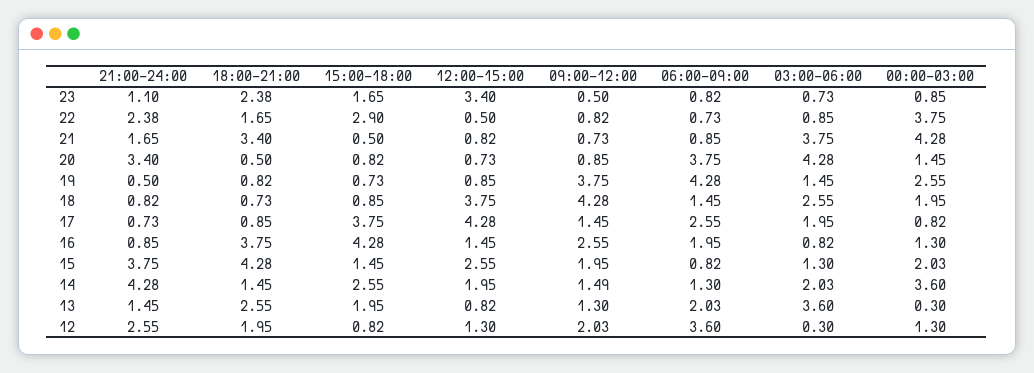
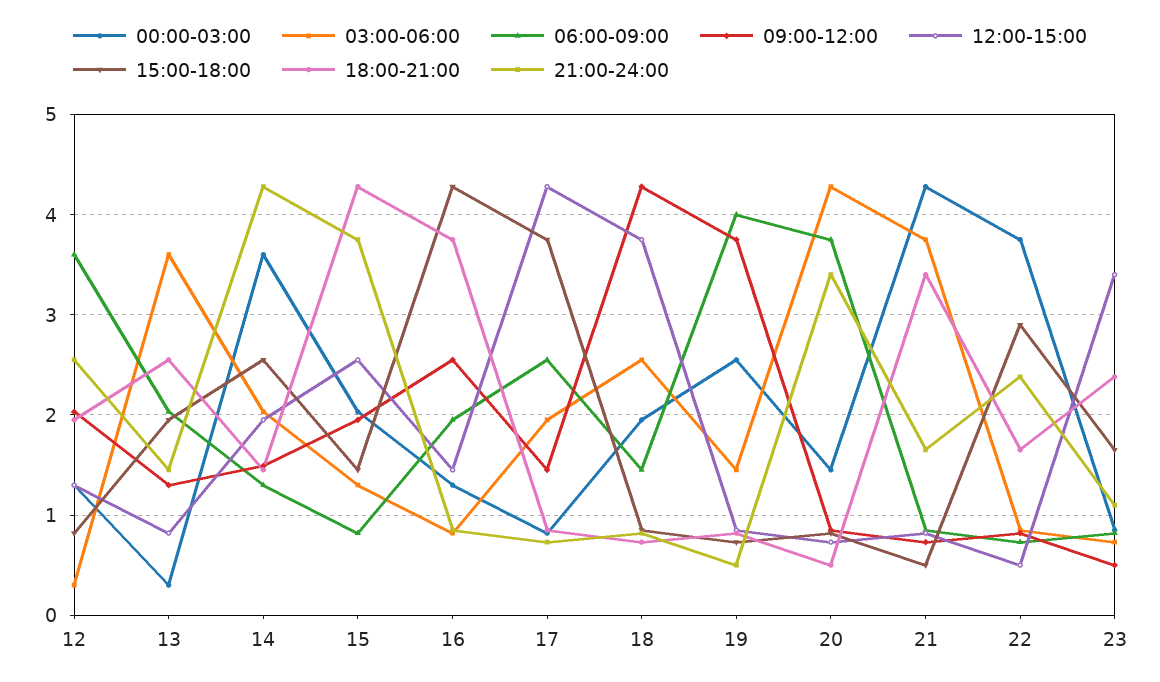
06:00-09:00, 19: 4.28 -> 4

